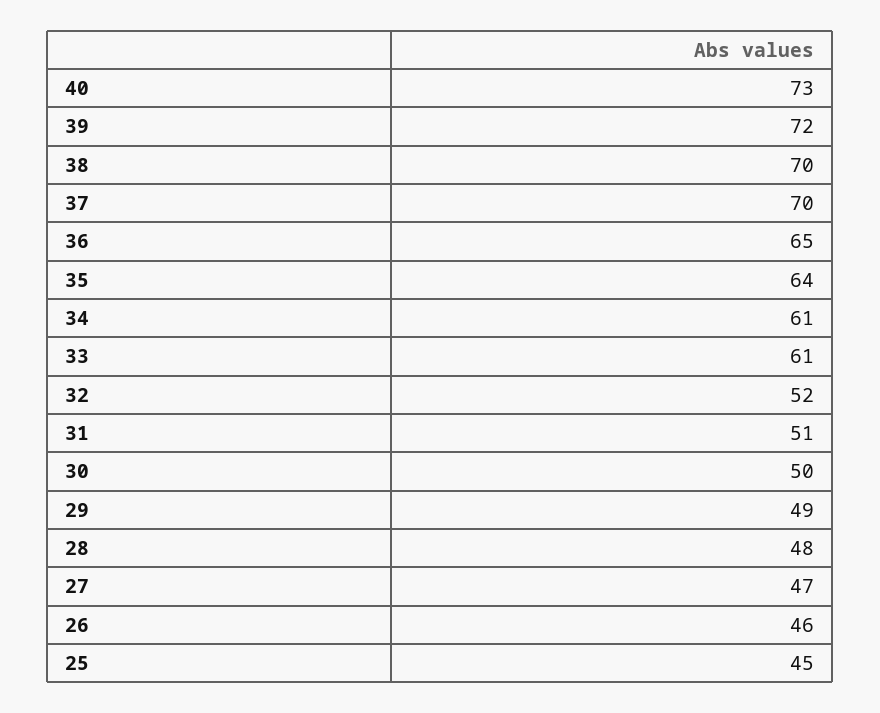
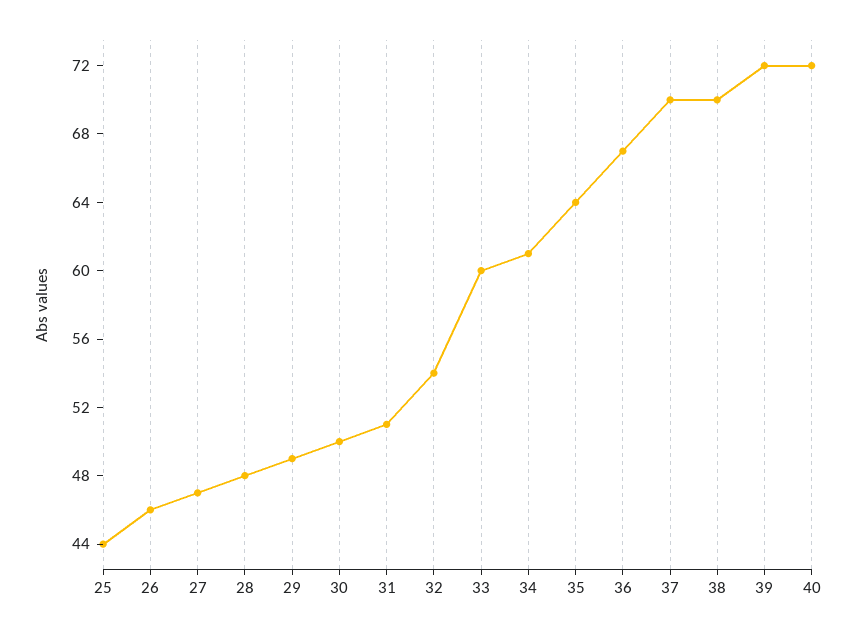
40: 73 -> 72
36: 65 -> 67
33: 61 -> 60
32: 52 -> 54
25: 45 -> 44

